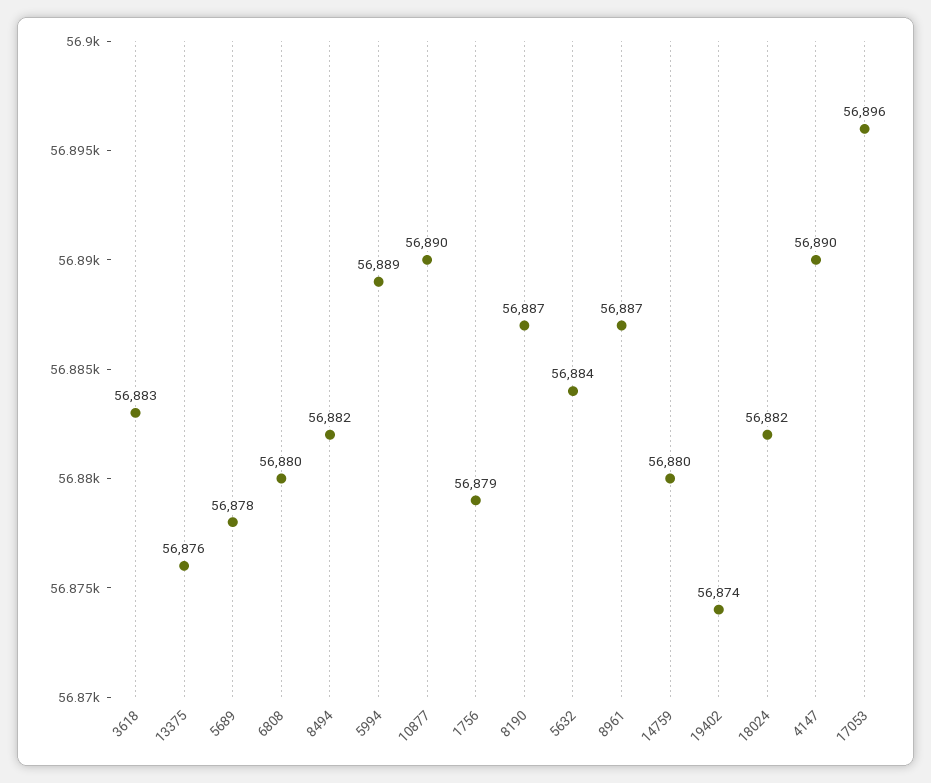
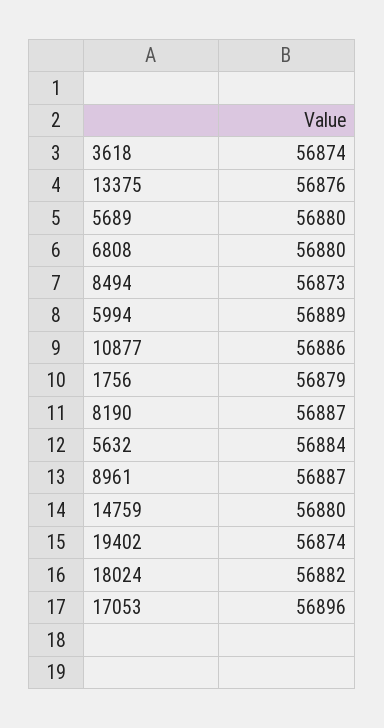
3618: 56883 -> 56874
5689: 56878 -> 56880
8494: 56882 -> 56873
10877: 56890 -> 56886
4147: 56890 -> none

